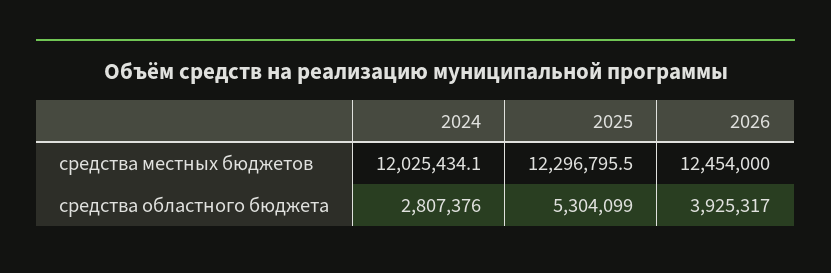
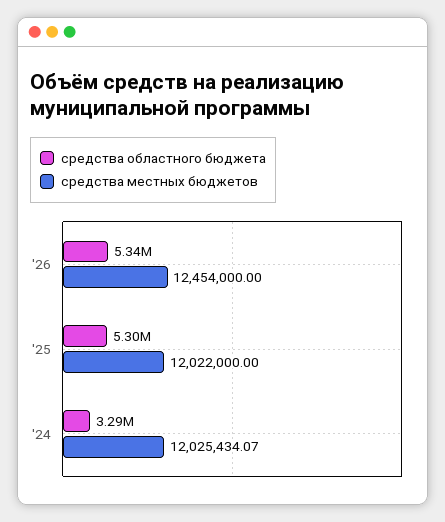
средства местных бюджетов, 2025: 12296795.5 -> 12022000
средства областного бюджета, 2024: 2807376 -> 3290000
средства областного бюджета, 2026: 3925317 -> 5340000

